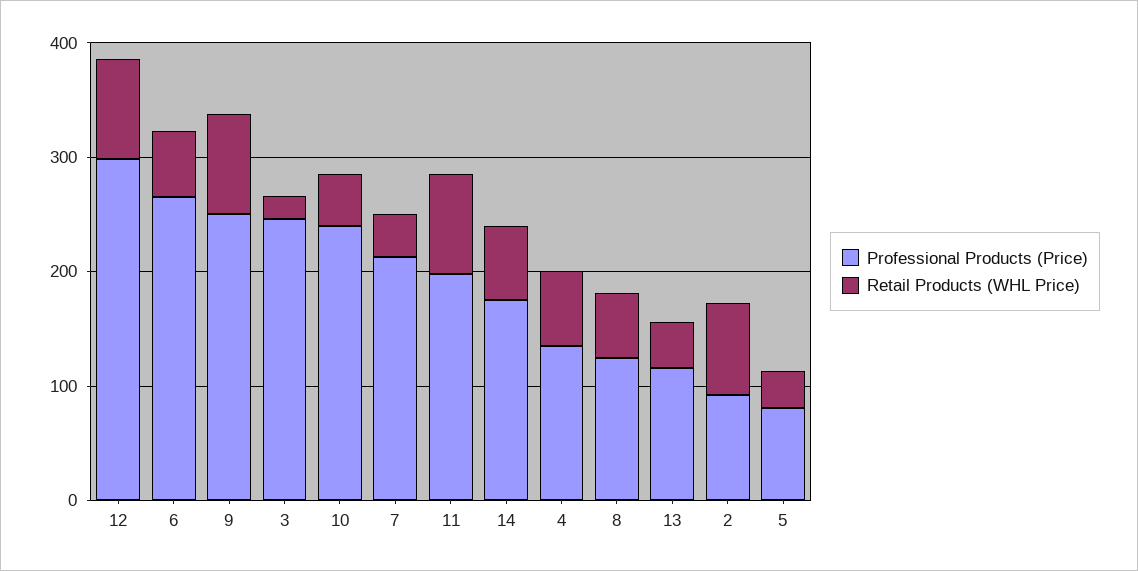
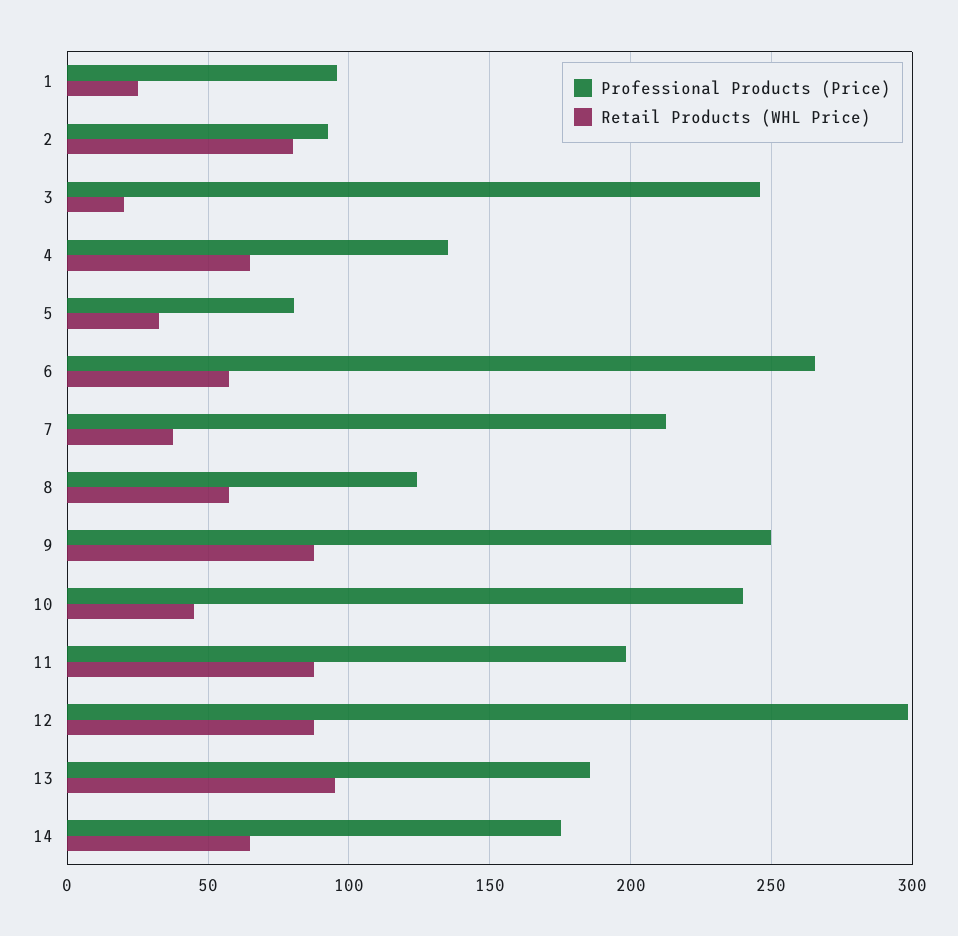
Professional Products (Price), 13: 120 -> 185
Retail Products (WHL Price), 13: 40 -> 95
Professional Products (Price), 1: none -> 95
Retail Products (WHL Price), 1: none -> 25

